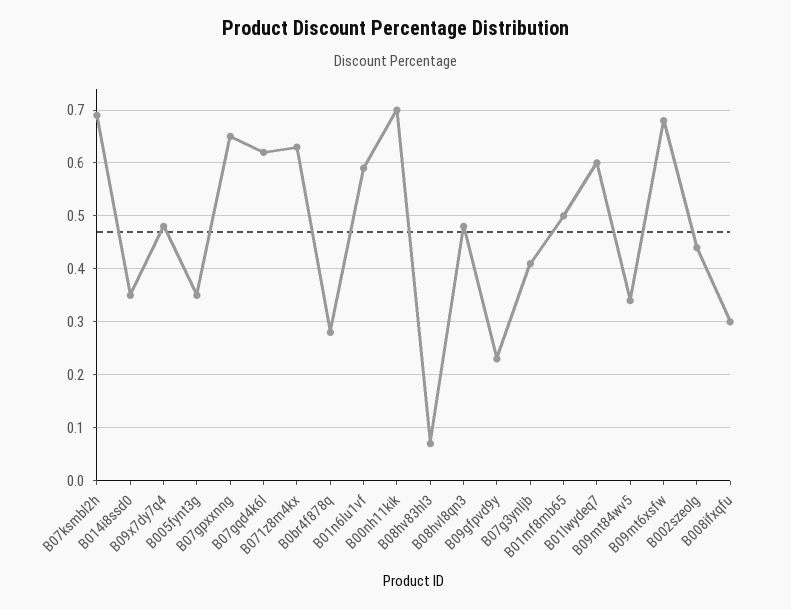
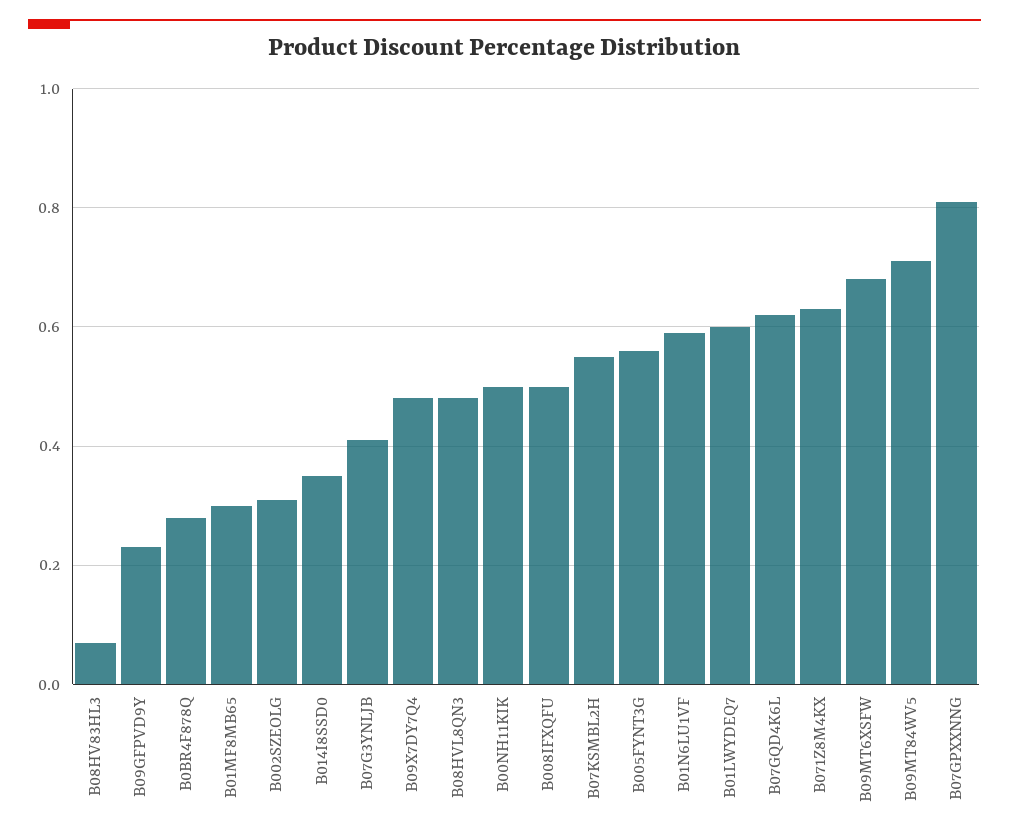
B07ksmbl2h: 0.7 -> 0.55
B005fynt3g: 0.35 -> 0.55
B07gpxxnng: 0.65 -> 0.8
B00nh11kik: 0.7 -> 0.5
B01mf8mb65: 0.5 -> 0.3
B09mt84wv5: 0.35 -> 0.7
B002szeolg: 0.45 -> 0.3
B008ifxqfu: 0.3 -> 0.5

